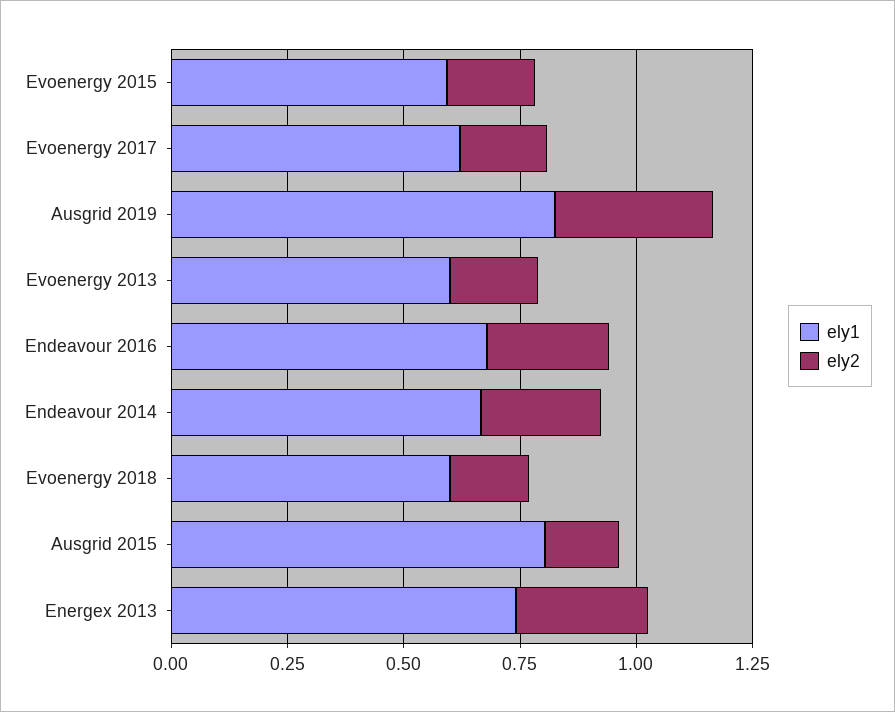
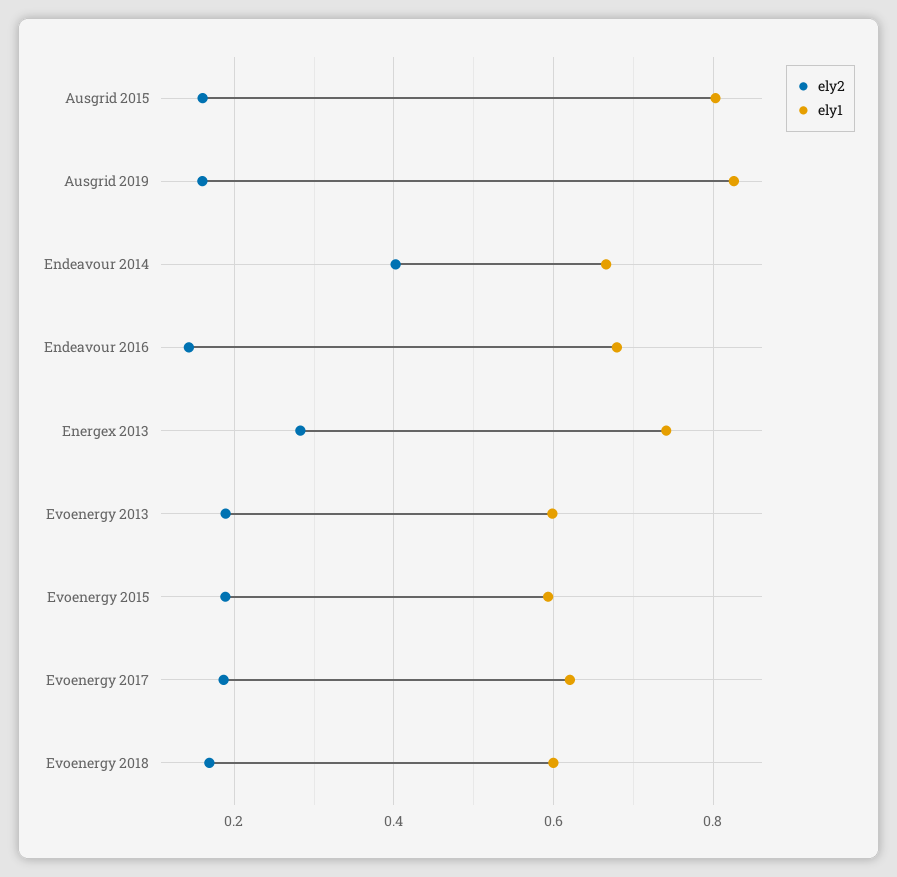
ely2, Ausgrid 2019: 0.35 -> 0.16
ely2, Endeavour 2016: 0.25 -> 0.14
ely2, Endeavour 2014: 0.25 -> 0.4

